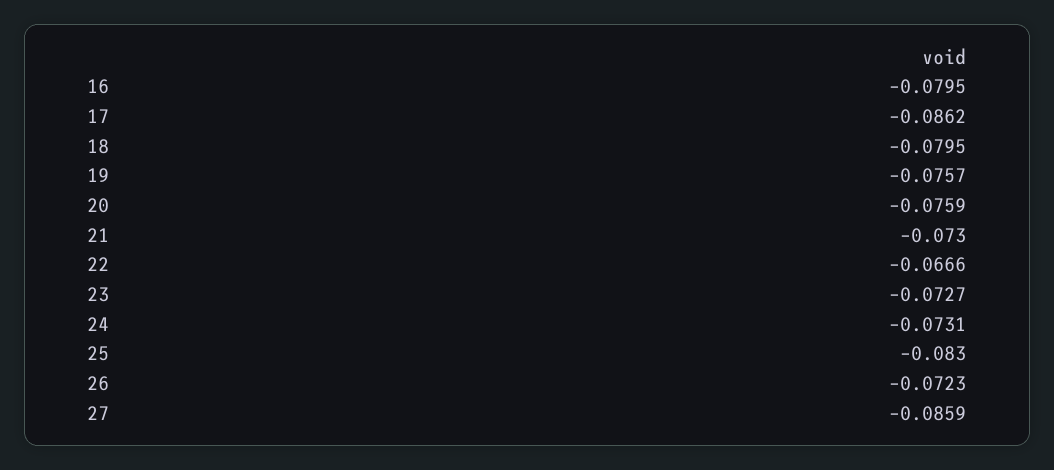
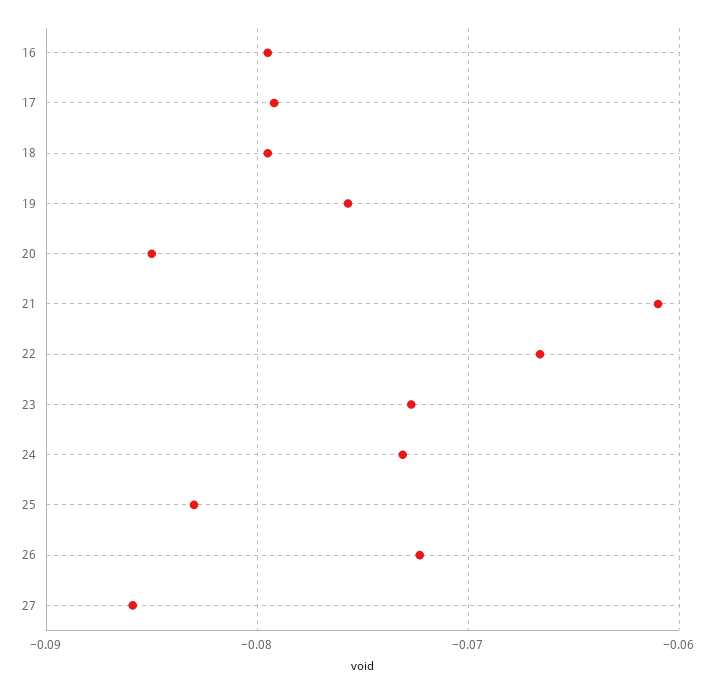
17: -0.0862 -> -0.079
20: -0.0759 -> -0.085
21: -0.073 -> -0.061

